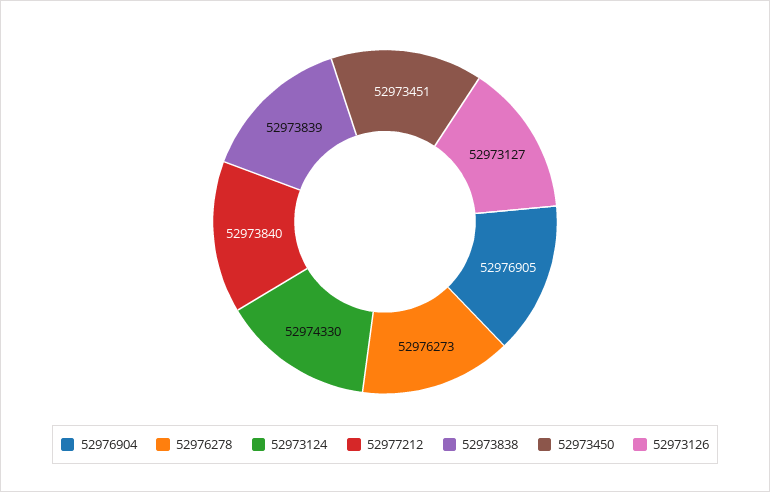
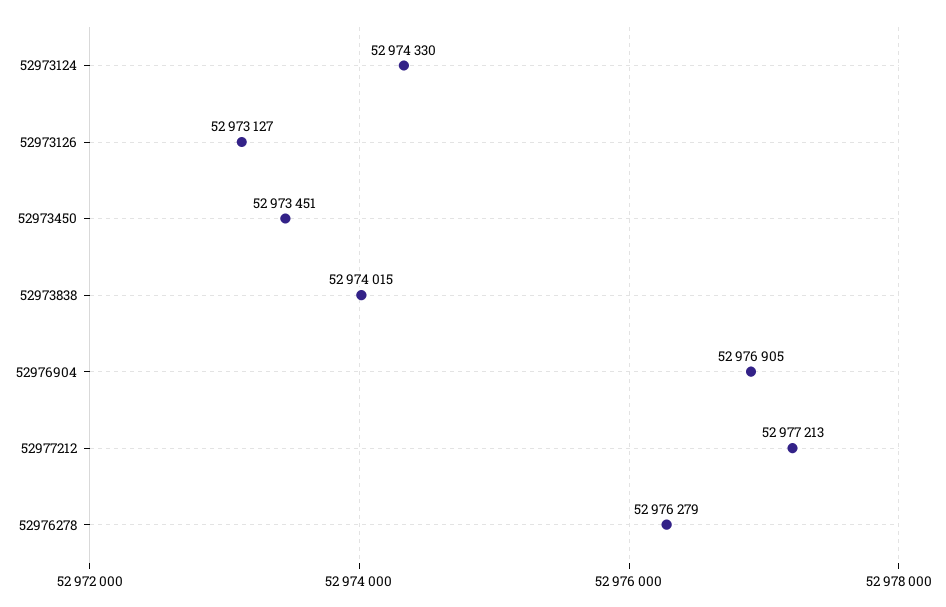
52976278: 52976273 -> 52976279
52977212: 52973840 -> 52977213
52973838: 52973839 -> 52974015

